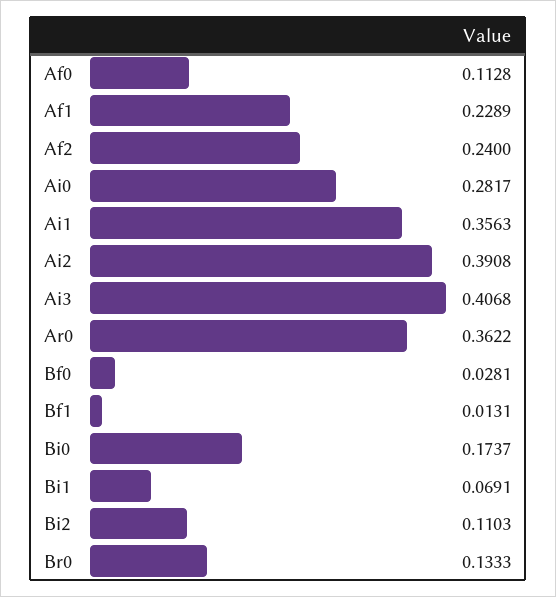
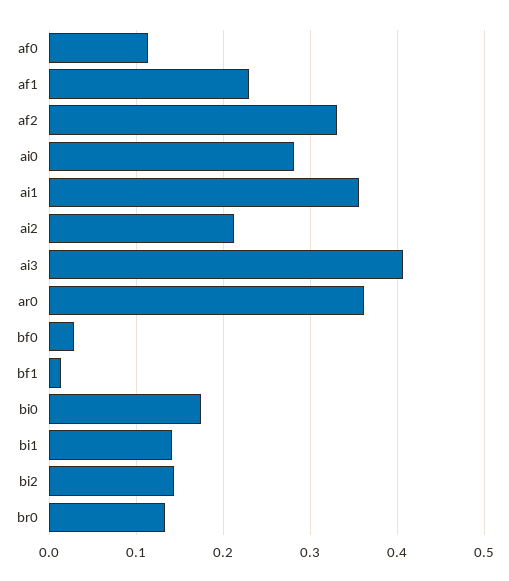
Af2: 0.24 -> 0.33
Ai2: 0.3908 -> 0.21
Bi1: 0.0691 -> 0.14
Bi2: 0.1103 -> 0.14

